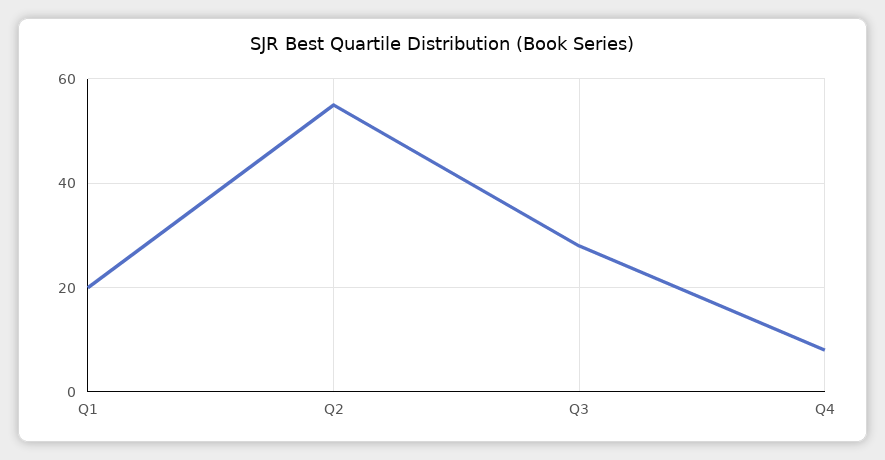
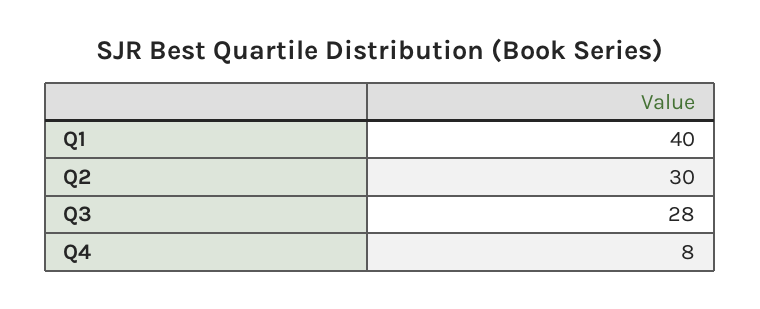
Q1: 20 -> 40
Q2: 55 -> 30

